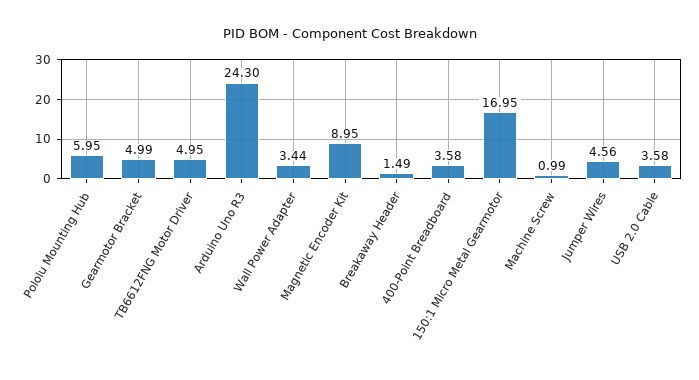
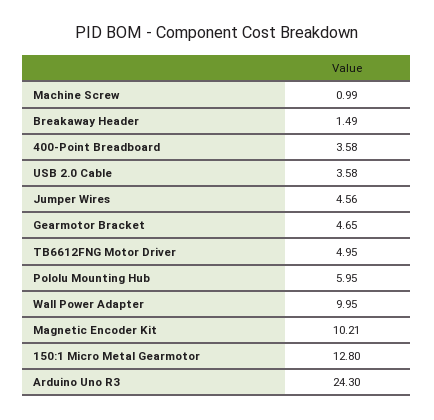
Gearmotor Bracket: 4.99 -> 4.65
Wall Power Adapter: 3.44 -> 9.95
Magnetic Encoder Kit: 8.95 -> 10.21
150:1 Micro Metal Gearmotor: 16.95 -> 12.8

